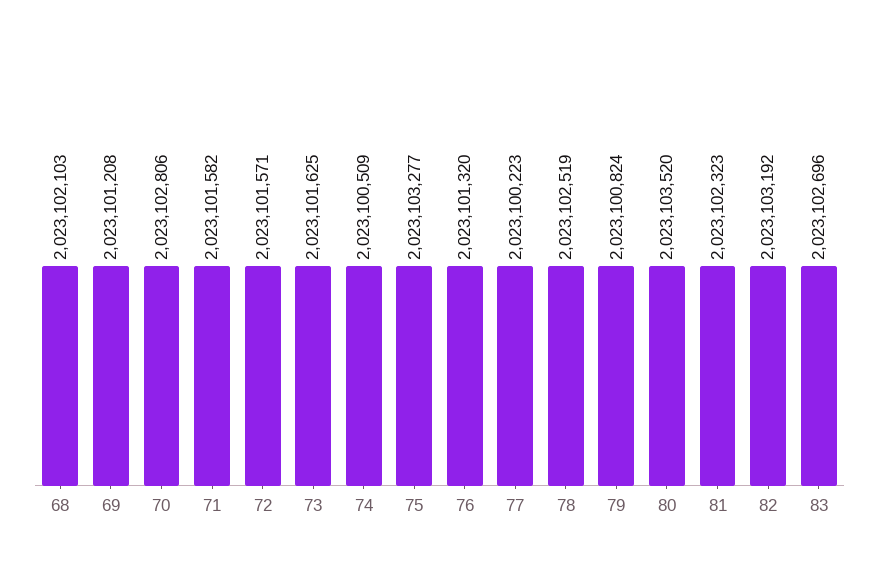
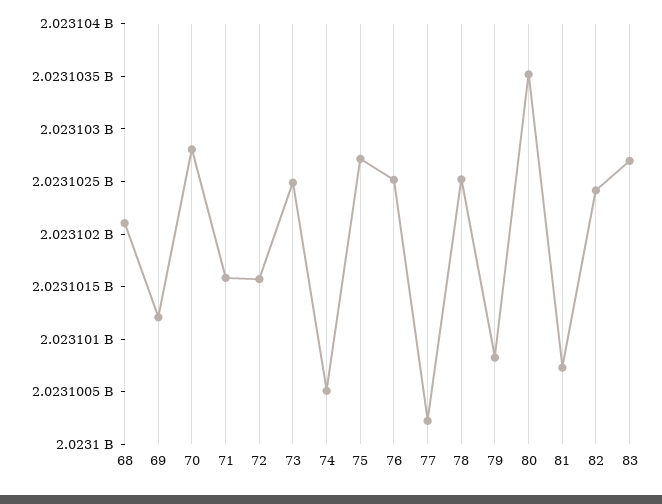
73: 2023101625 -> 2023102500
75: 2023103277 -> 2023102700
76: 2023101320 -> 2023102500
81: 2023102323 -> 2023100700
82: 2023103192 -> 2023102400

